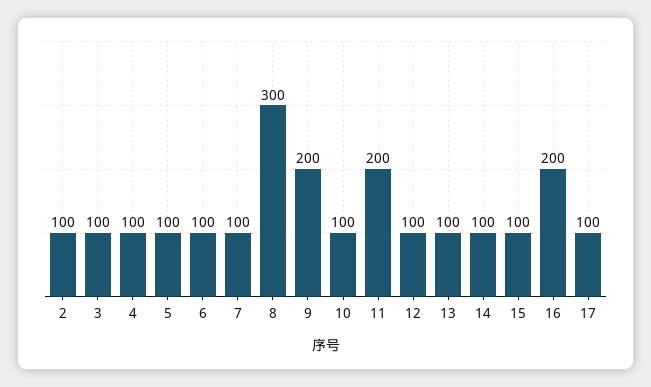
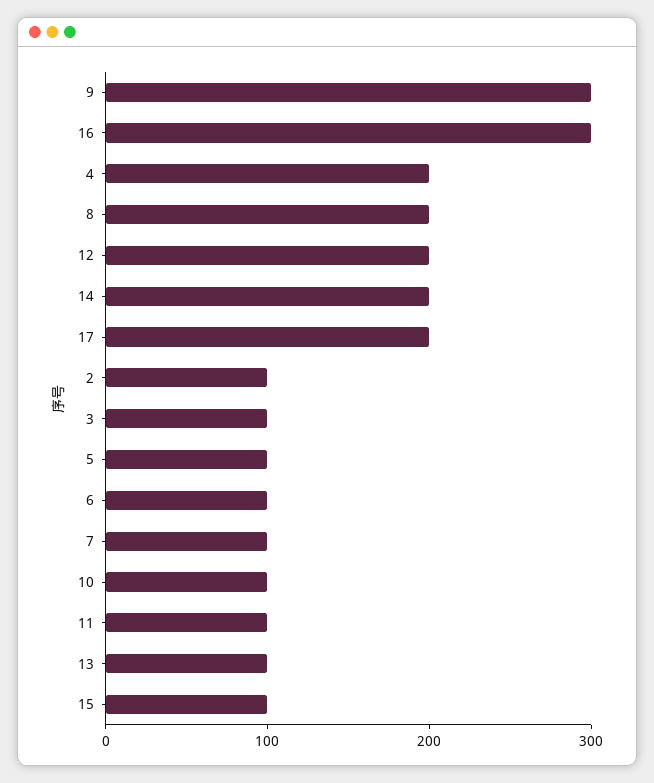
4: 100 -> 200
8: 300 -> 200
9: 200 -> 300
11: 200 -> 100
12: 100 -> 200
14: 100 -> 200
16: 200 -> 300
17: 100 -> 200

